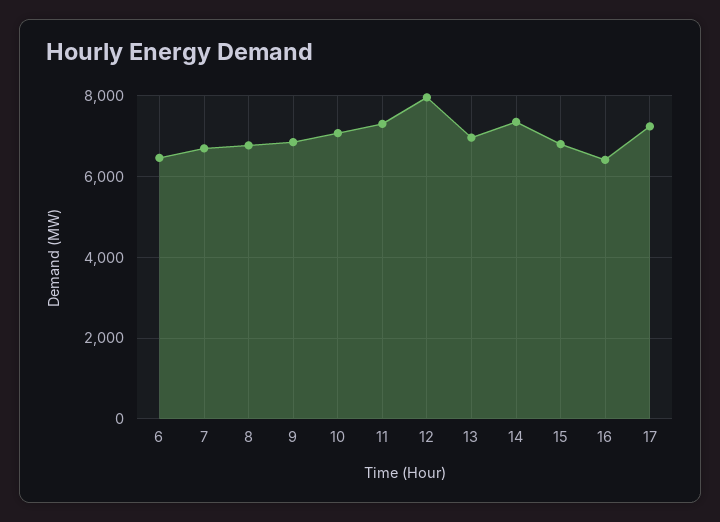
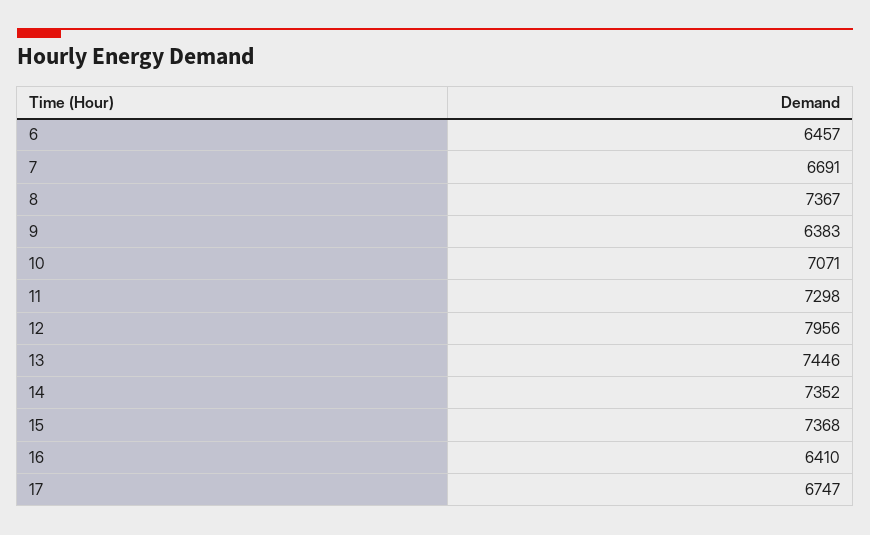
8: 6800 -> 7367
9: 6800 -> 6383
13: 7000 -> 7446
15: 6800 -> 7368
17: 7200 -> 6747

